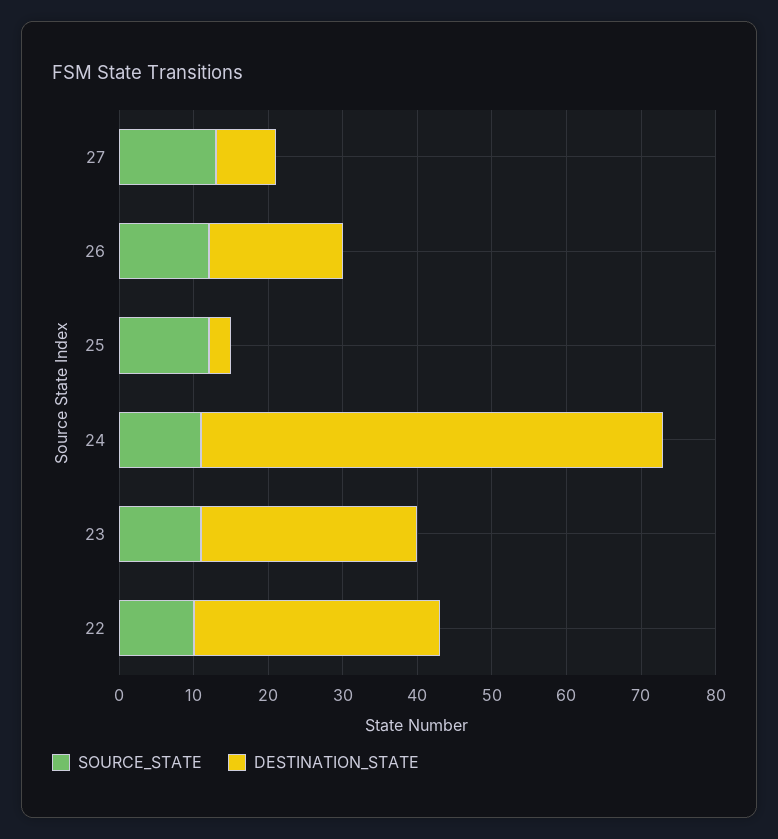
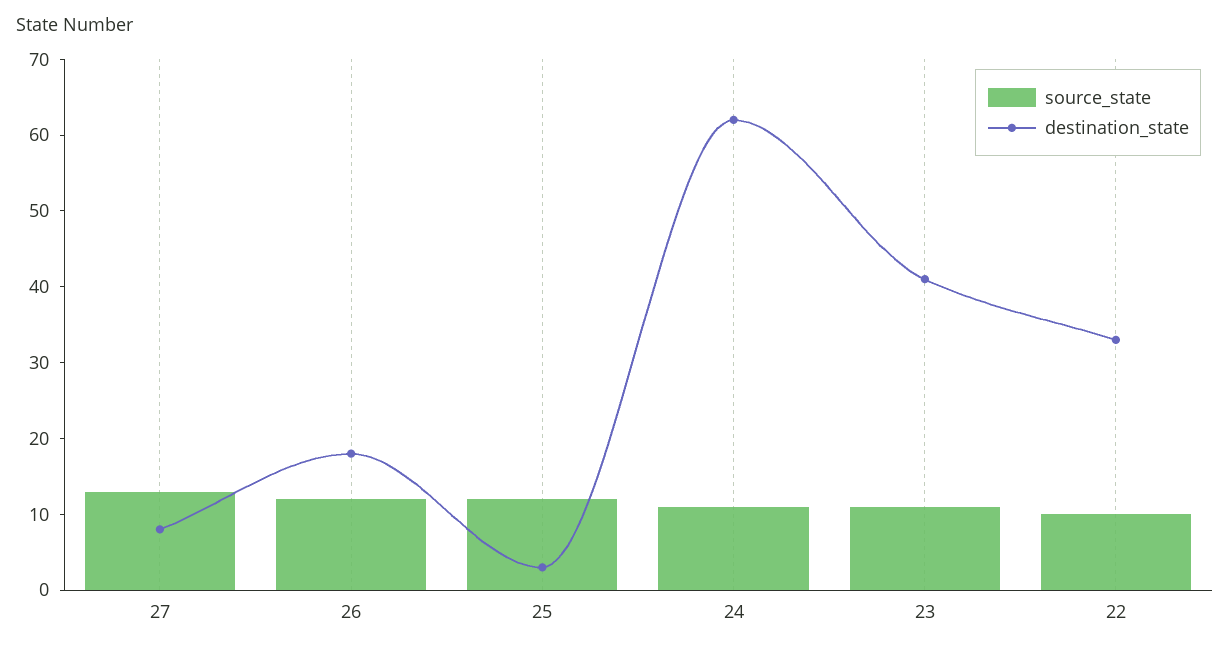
DESTINATION_STATE, 23: 30 -> 40

